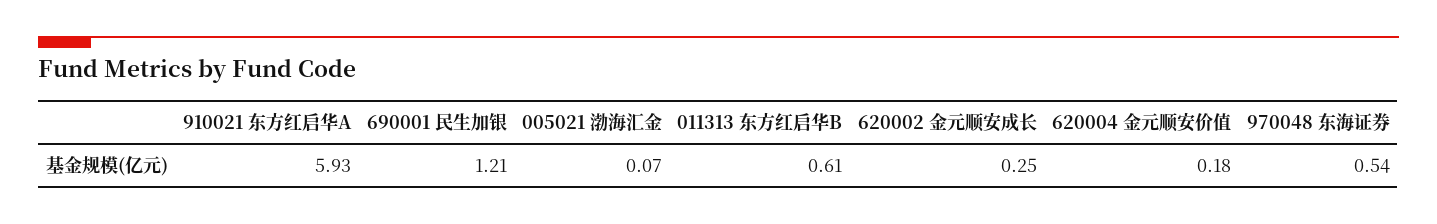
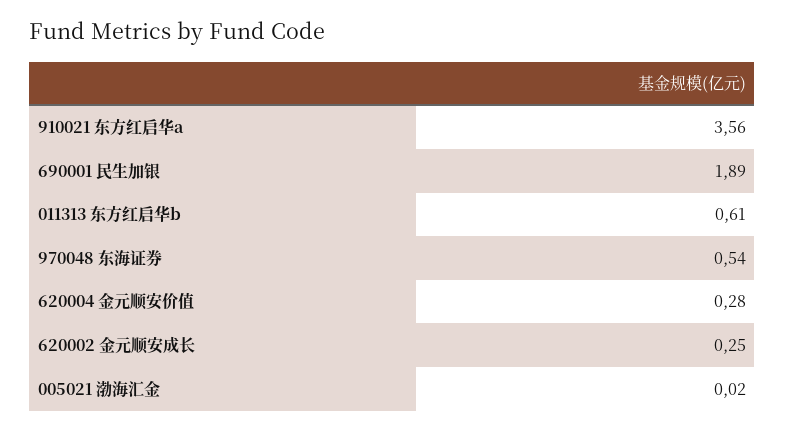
910021 东方红启华A: 5.93 -> 3.56
690001 民生加银: 1.21 -> 1.89
005021 渤海汇金: 0.07 -> 0.02
620004 金元顺安价值: 0.18 -> 0.28

